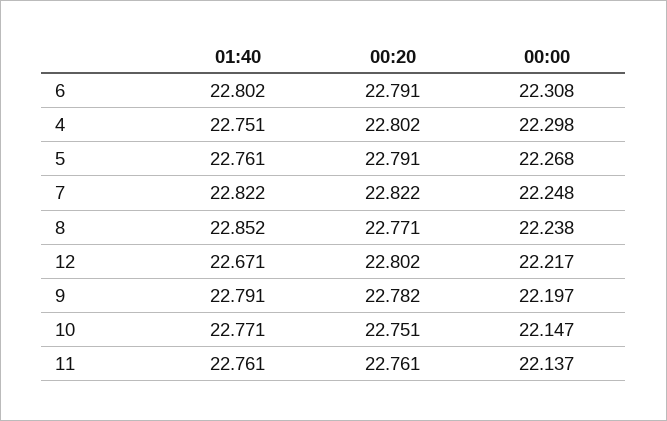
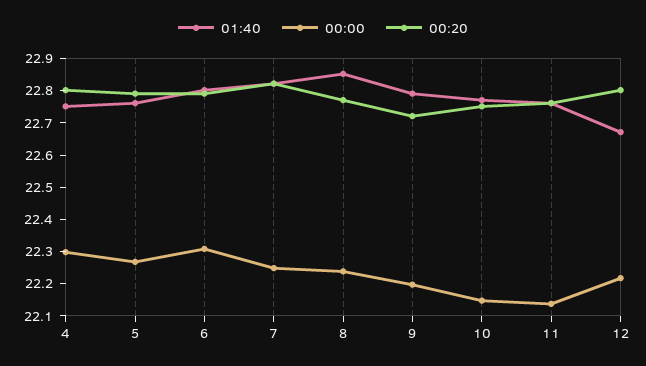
00:20, 9: 22.782 -> 22.725

